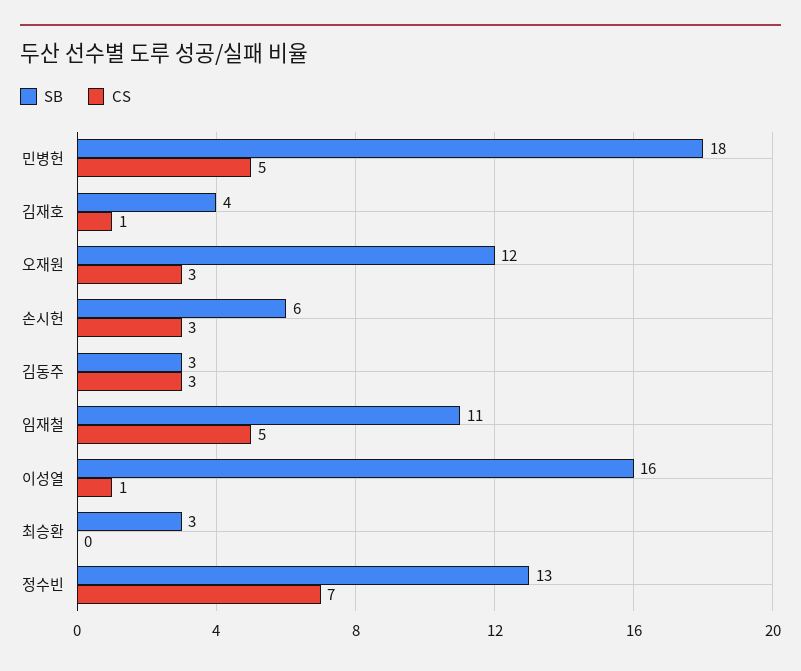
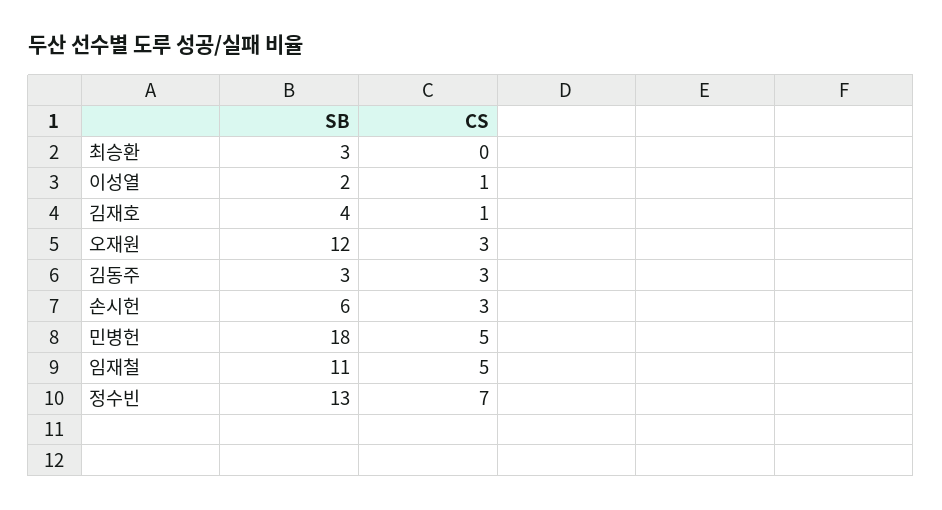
SB, 이성열: 16 -> 2

